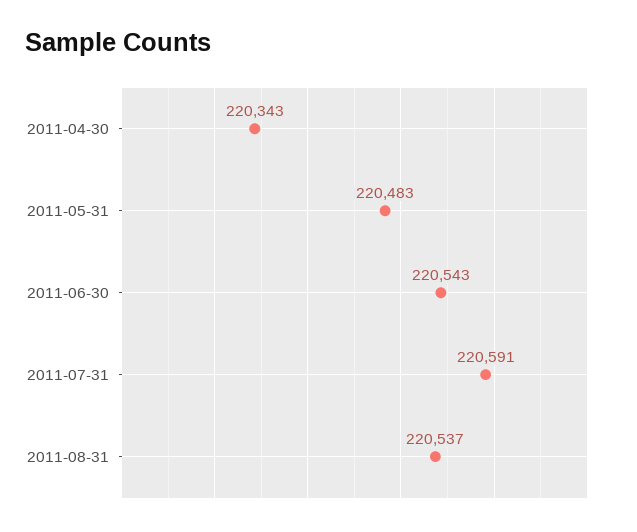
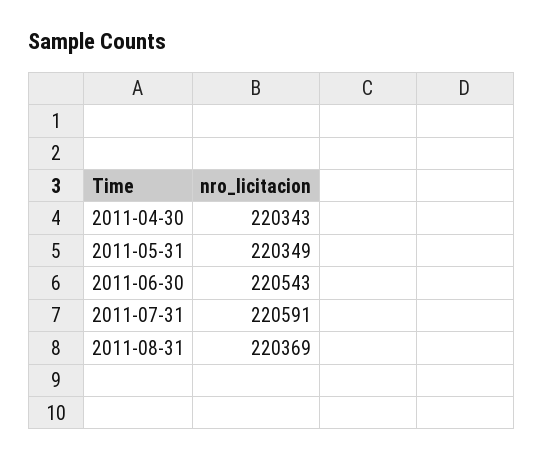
2011-05-31: 220483 -> 220349
2011-08-31: 220537 -> 220369

